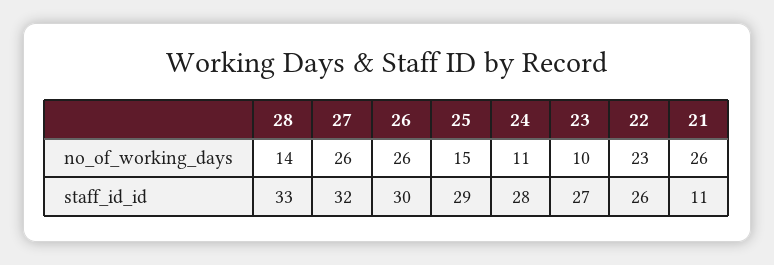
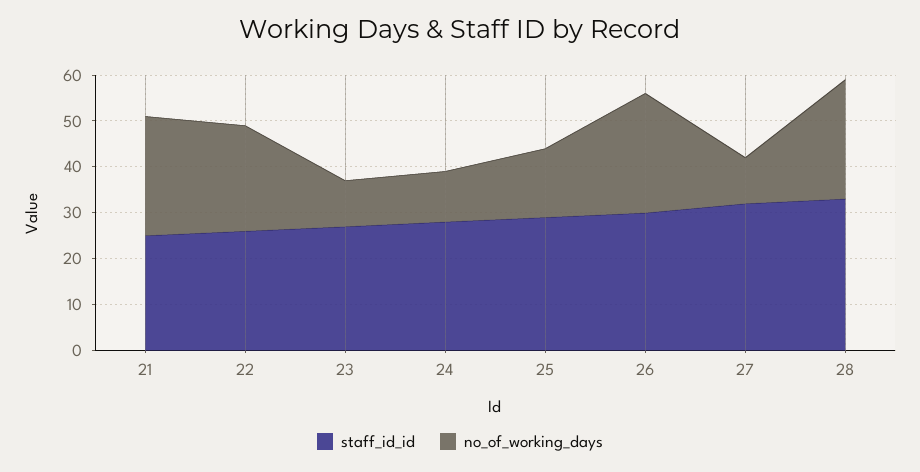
no_of_working_days, 28: 14 -> 25
no_of_working_days, 27: 26 -> 10
staff_id_id, 21: 11 -> 25

